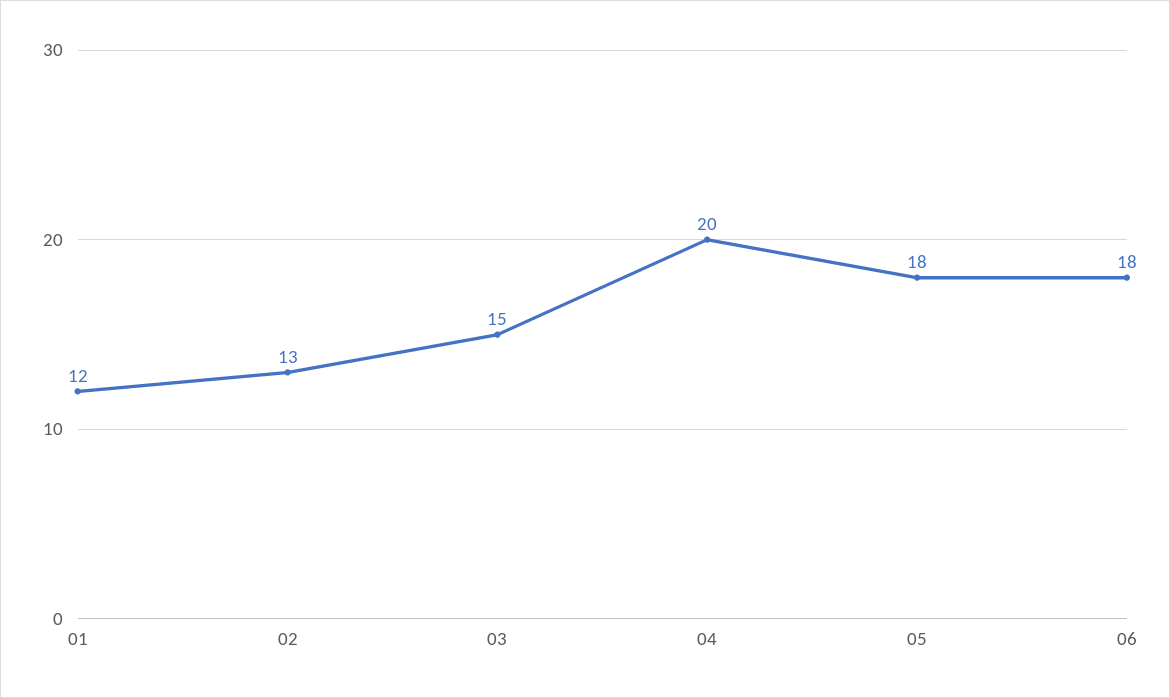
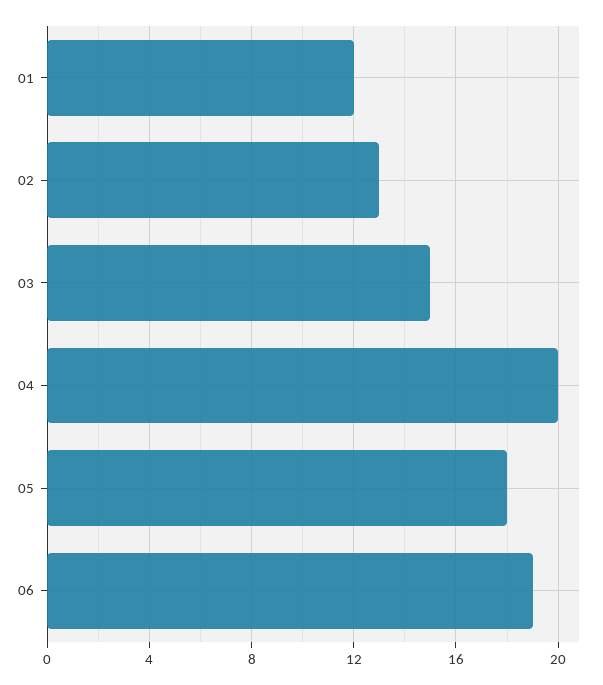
06: 18 -> 19

